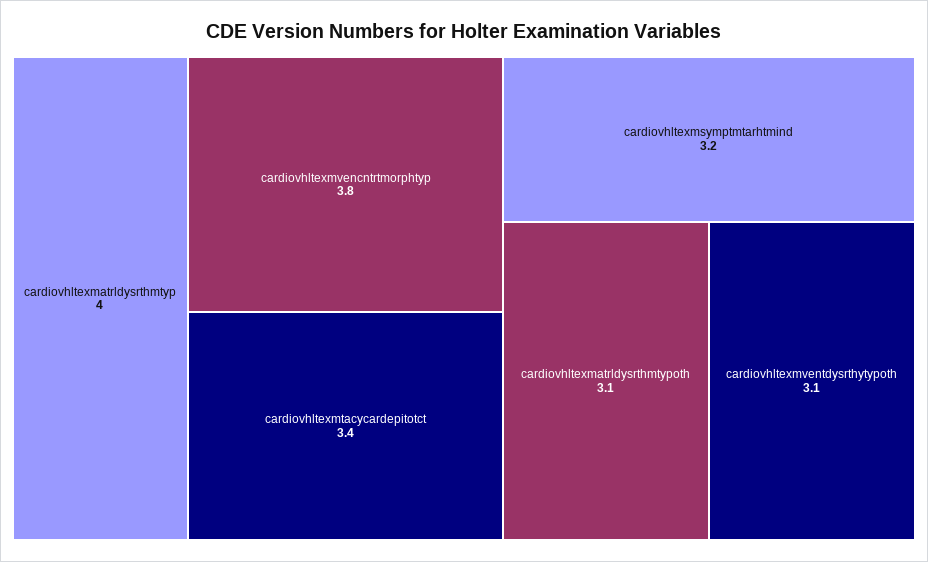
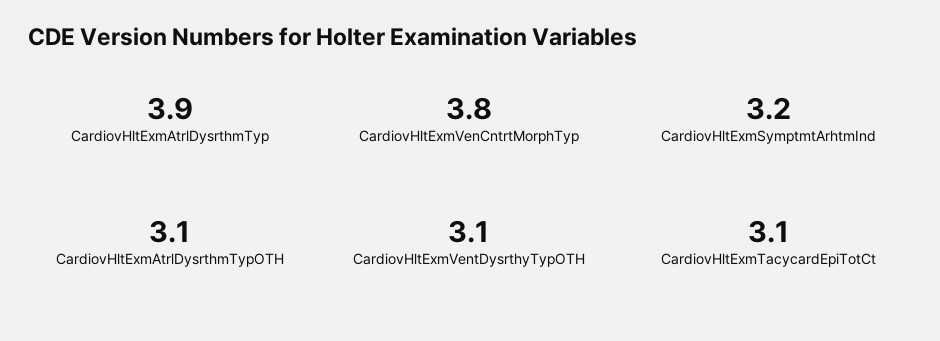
cardiovhltexmatrldysrthmtyp: 4 -> 3.9
cardiovhltexmtacycardepitotct: 3.4 -> 3.1

